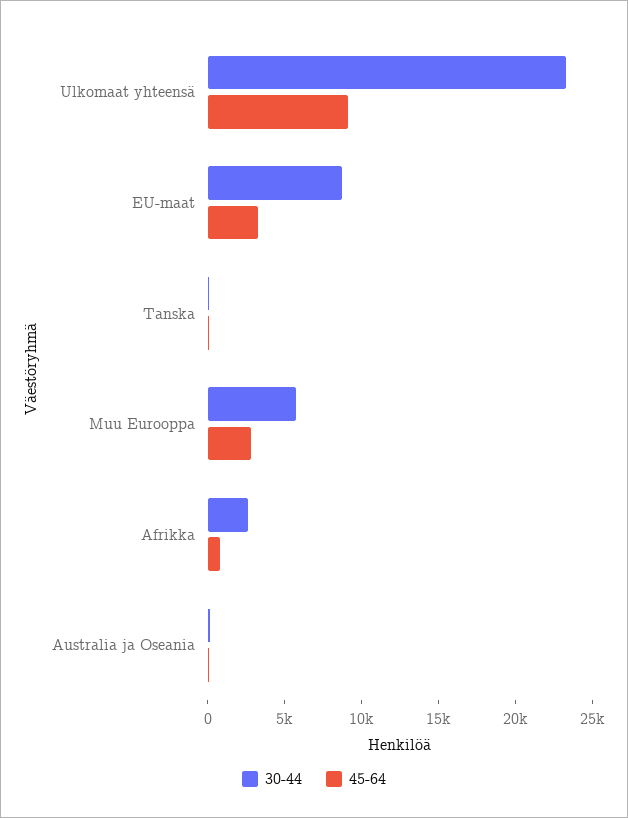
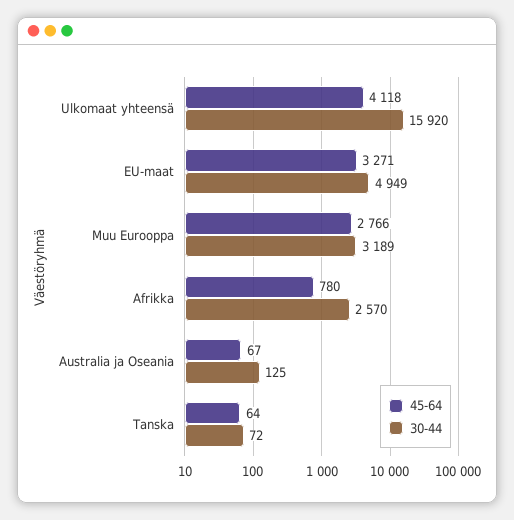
30-44, Ulkomaat yhteensä: 23000 -> 15920
45-64, Ulkomaat yhteensä: 9000 -> 4118
30-44, EU-maat: 9000 -> 4949
30-44, Muu Eurooppa: 6000 -> 3189

